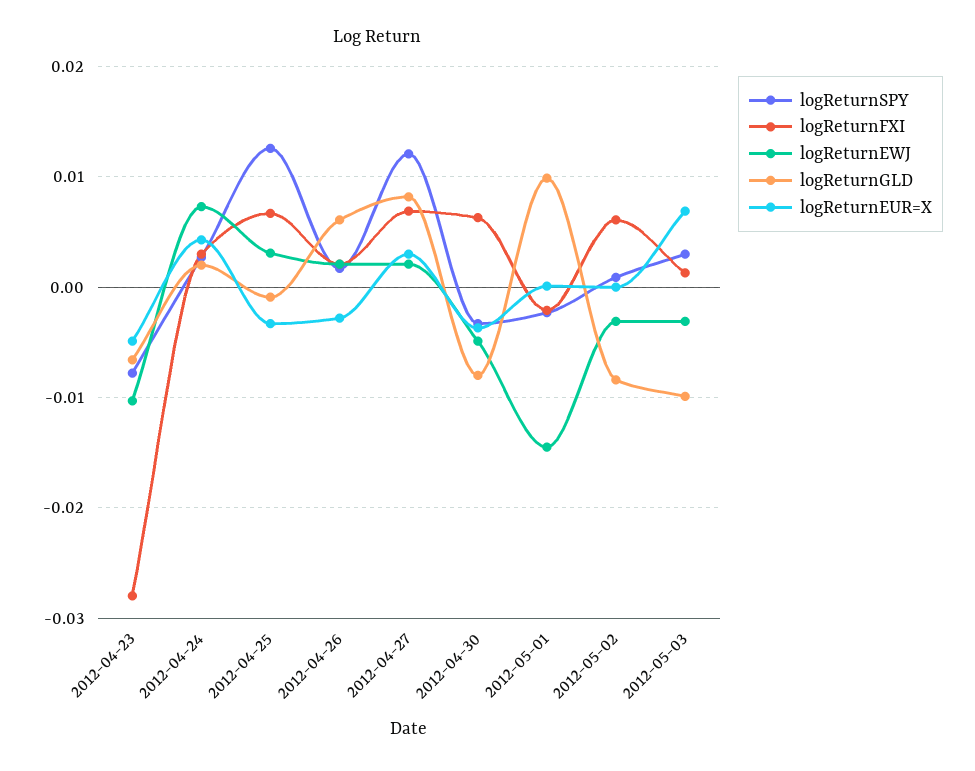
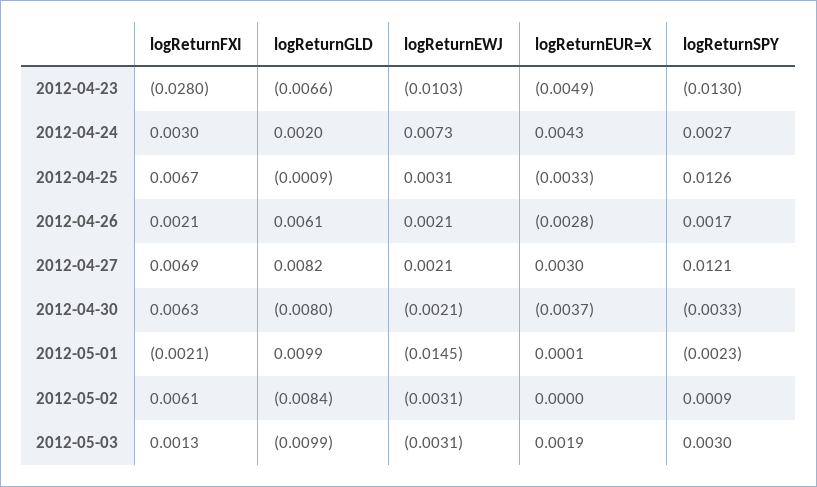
logReturnSPY, 2012-04-23: -0.008 -> -0.013
logReturnEWJ, 2012-04-30: -0.005 -> -0.0021
logReturnEUR=X, 2012-05-03: 0.007 -> 0.0019

